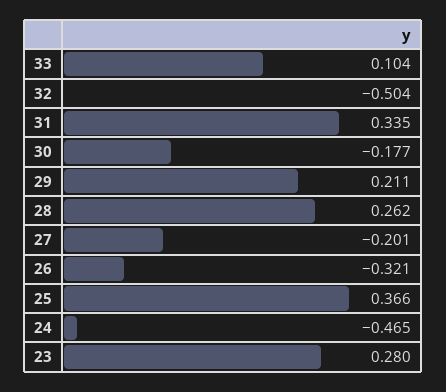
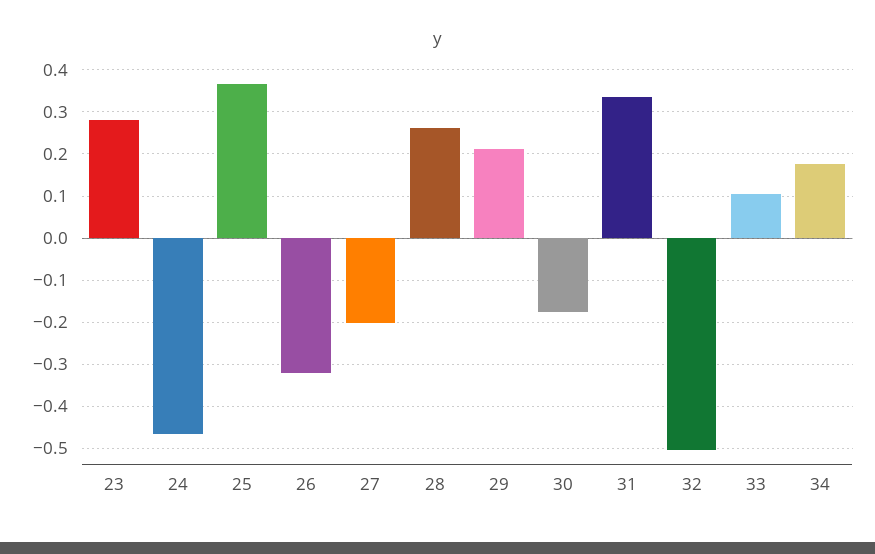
34: none -> 0.18

